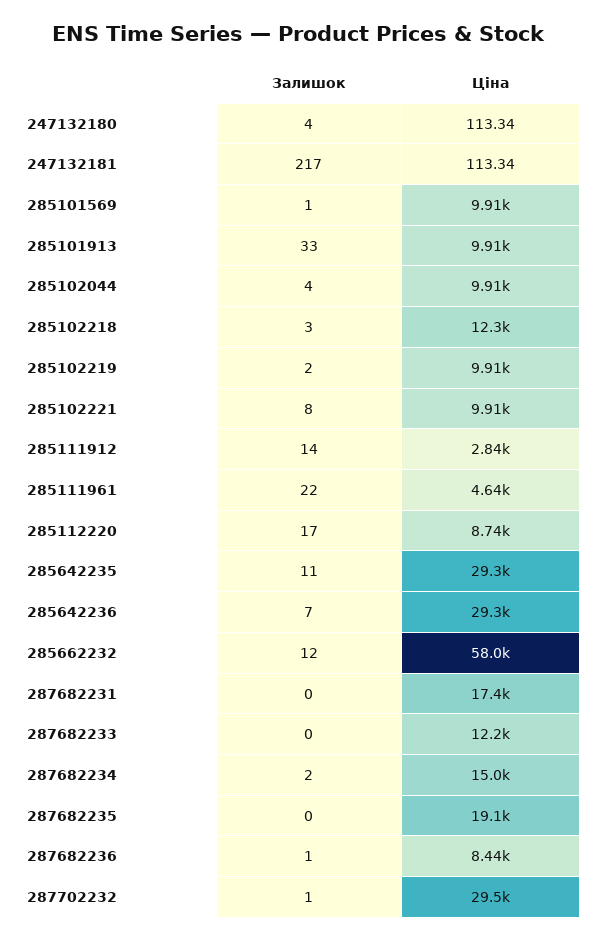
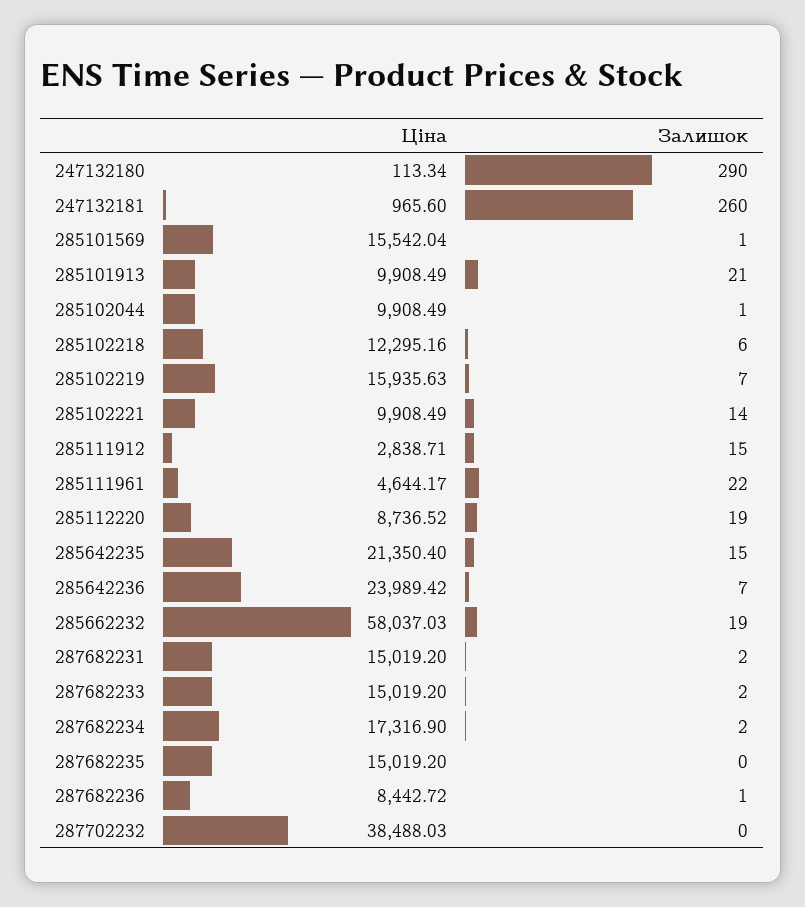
Залишок, 247132180: 4 -> 290
Залишок, 247132181: 217 -> 260
Ціна, 247132181: 113.34 -> 965.6
Ціна, 285101569: 9910 -> 15542.04
Залишок, 285101913: 33 -> 21
Залишок, 285102044: 4 -> 1
Залишок, 285102218: 3 -> 6
Залишок, 285102219: 2 -> 7
Ціна, 285102219: 9910 -> 15935.63
Залишок, 285102221: 8 -> 14
Залишок, 285111912: 14 -> 15
Залишок, 285112220: 17 -> 19
Залишок, 285642235: 11 -> 15
Ціна, 285642235: 29300 -> 21350.4
Ціна, 285642236: 29300 -> 23989.42
Залишок, 285662232: 12 -> 19
Залишок, 287682231: 0 -> 2
Ціна, 287682231: 17400 -> 15019.2
Залишок, 287682233: 0 -> 2
Ціна, 287682233: 12200 -> 15019.2
Ціна, 287682234: 15000 -> 17316.9
Ціна, 287682235: 19100 -> 15019.2
Залишок, 287702232: 1 -> 0
Ціна, 287702232: 29500 -> 38488.03

